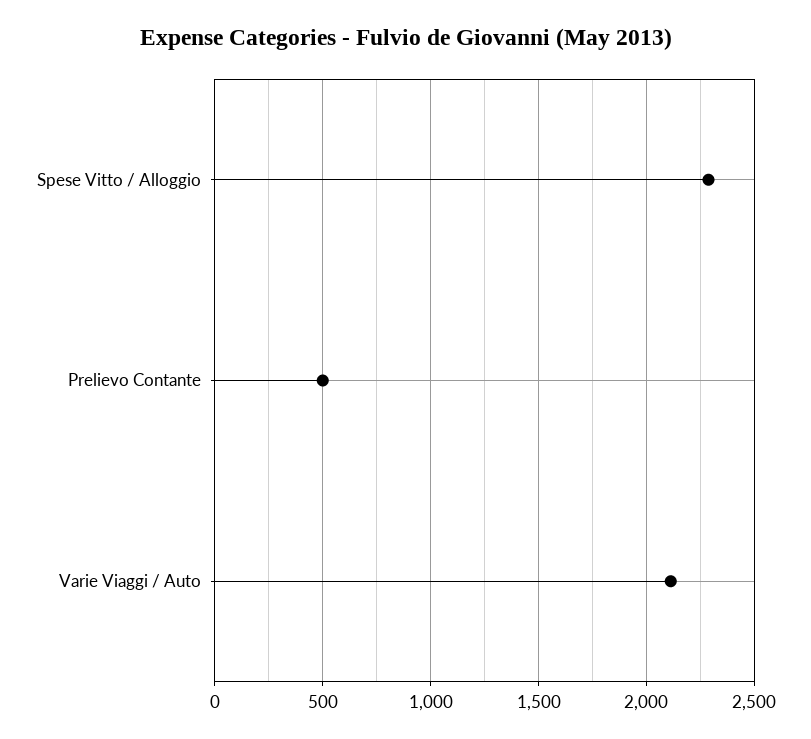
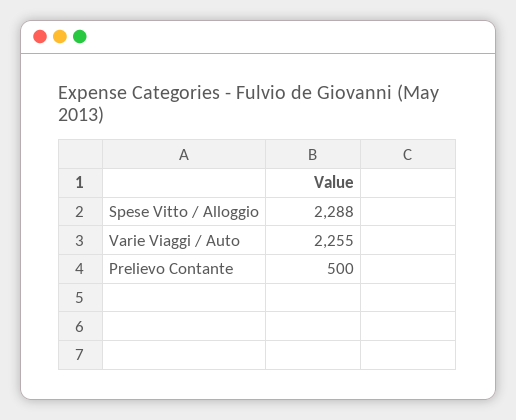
Varie Viaggi / Auto: 2100 -> 2255

